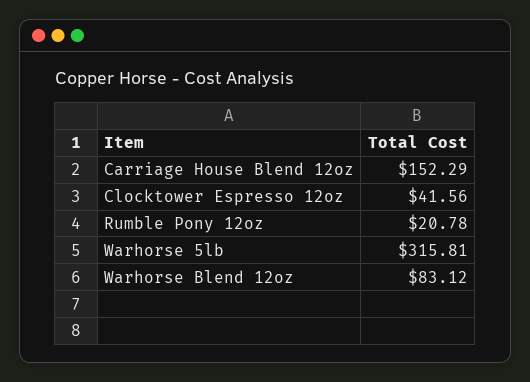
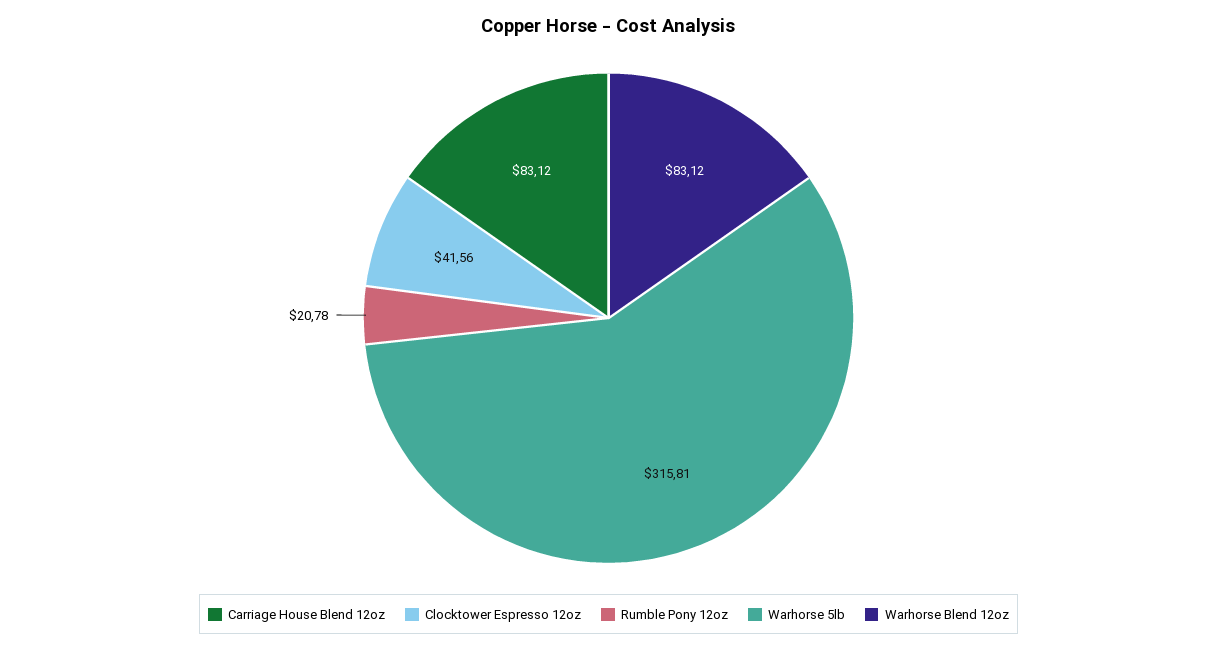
Carriage House Blend 12oz: 152.29 -> 83.12

